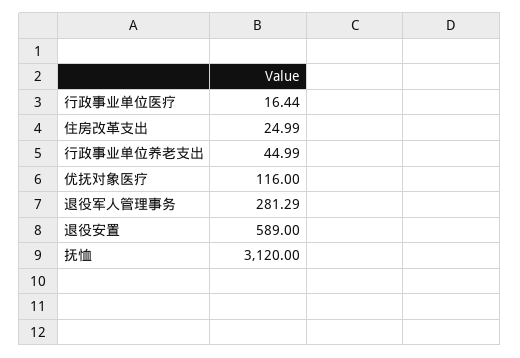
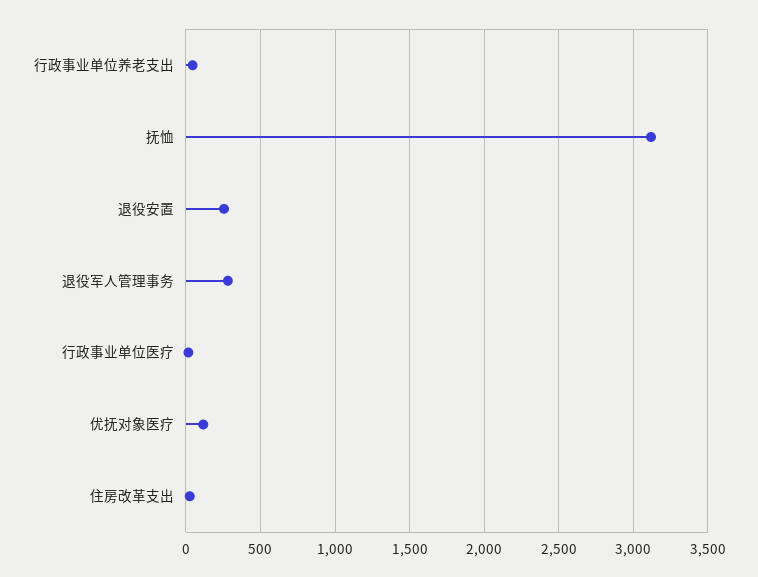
退役安置: 589 -> 250

